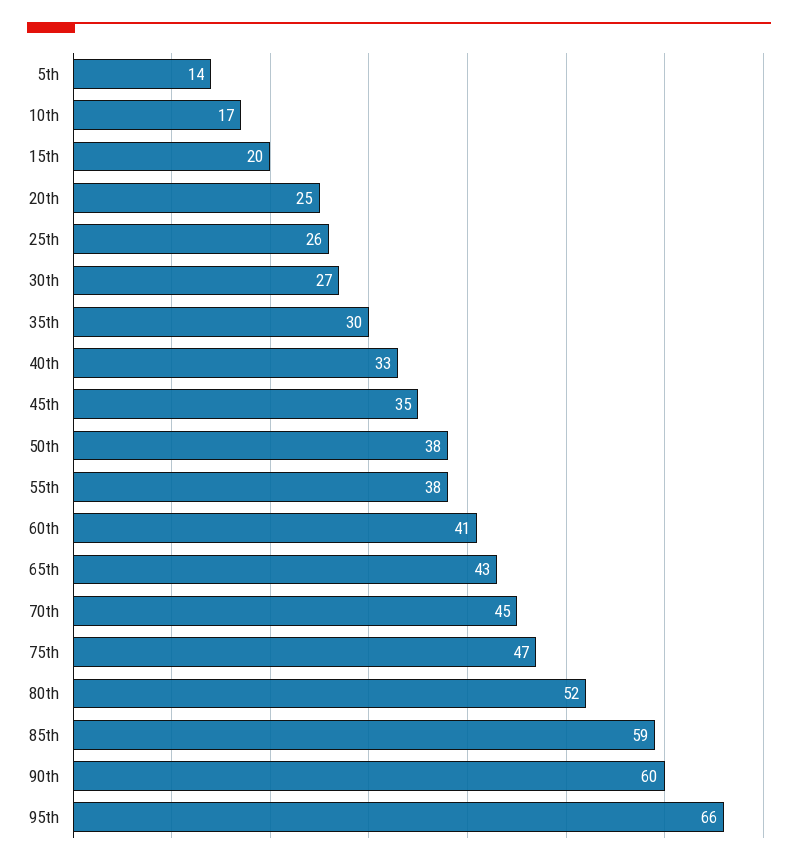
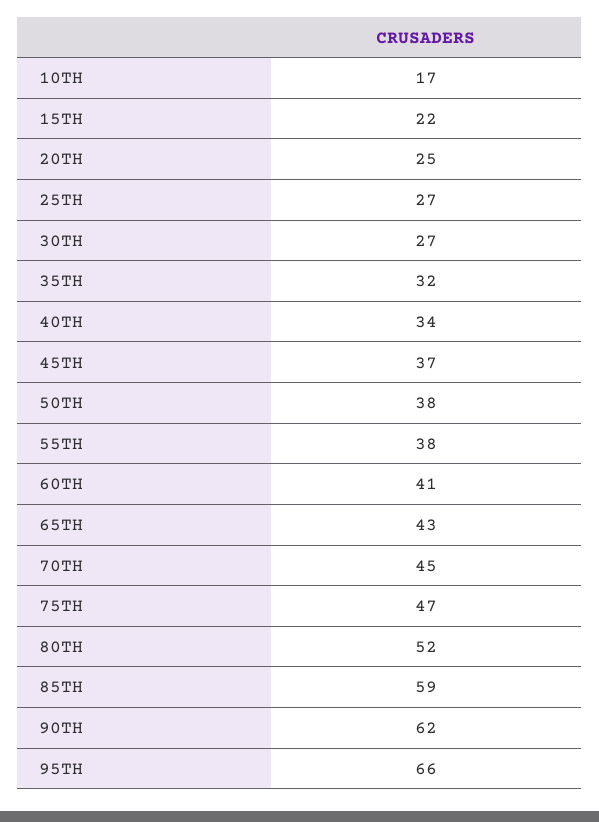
5th: 14 -> none
15th: 20 -> 22
25th: 26 -> 27
35th: 30 -> 32
40th: 33 -> 34
45th: 35 -> 37
90th: 60 -> 62

